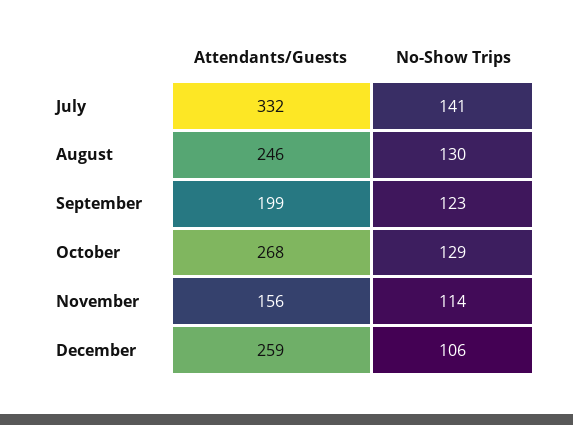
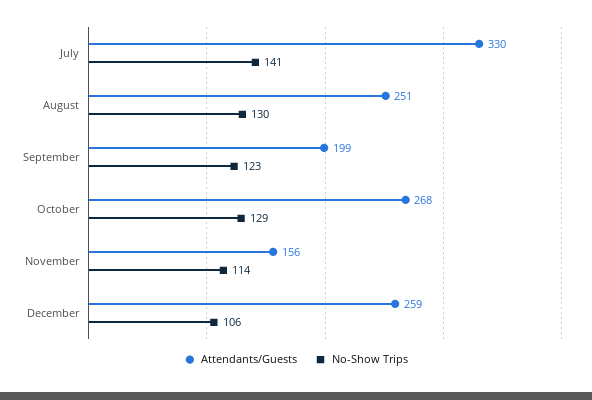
Attendants/Guests, July: 332 -> 330
Attendants/Guests, August: 246 -> 251

